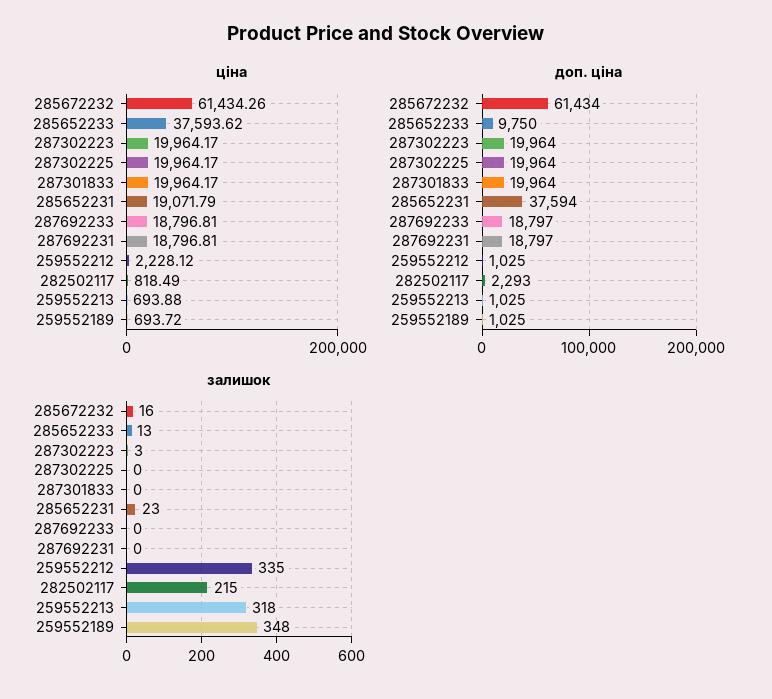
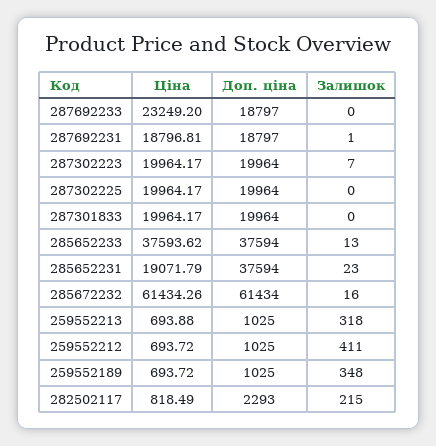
ціна, 287692233: 18796.81 -> 23249.2
ціна, 259552212: 2228.12 -> 693.72
доп. ціна, 285652233: 9750 -> 37594
залишок, 287302223: 3 -> 7
залишок, 287692231: 0 -> 1
залишок, 259552212: 335 -> 411

